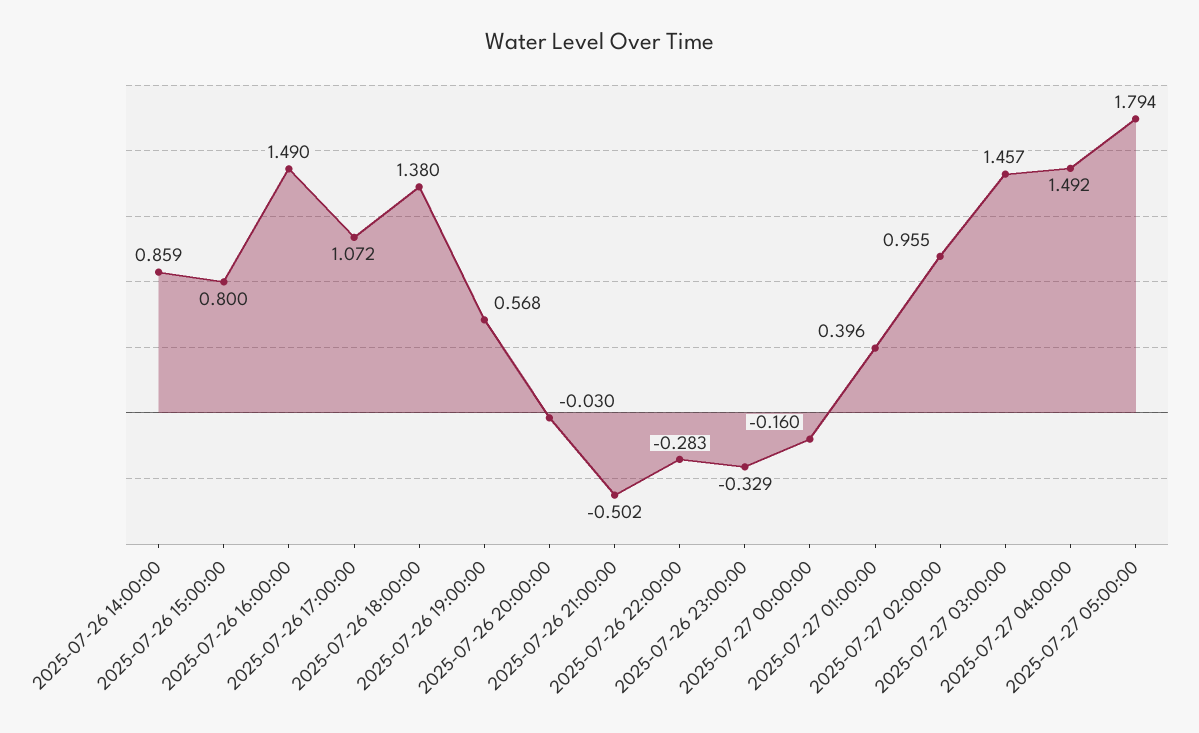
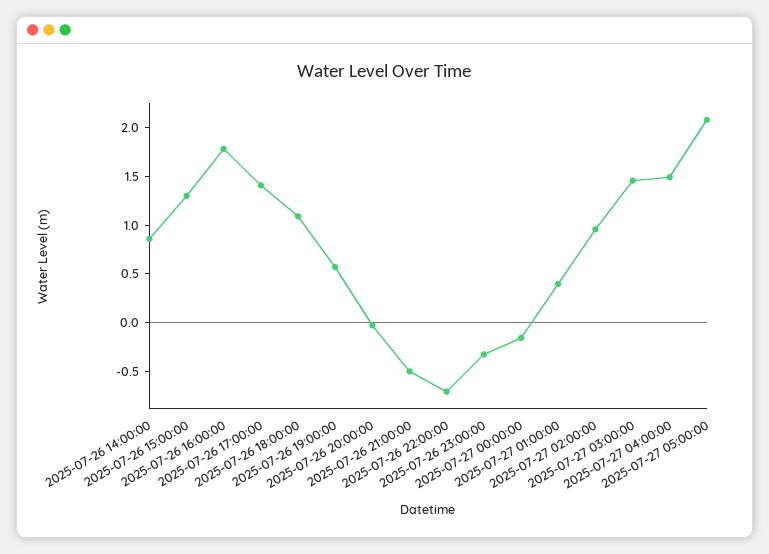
2025-07-26 15:00:00: 0.8 -> 1.3
2025-07-26 16:00:00: 1.49 -> 1.8
2025-07-26 17:00:00: 1.072 -> 1.4
2025-07-26 18:00:00: 1.38 -> 1.1
2025-07-26 22:00:00: -0.283 -> -0.7
2025-07-27 05:00:00: 1.794 -> 2.1

